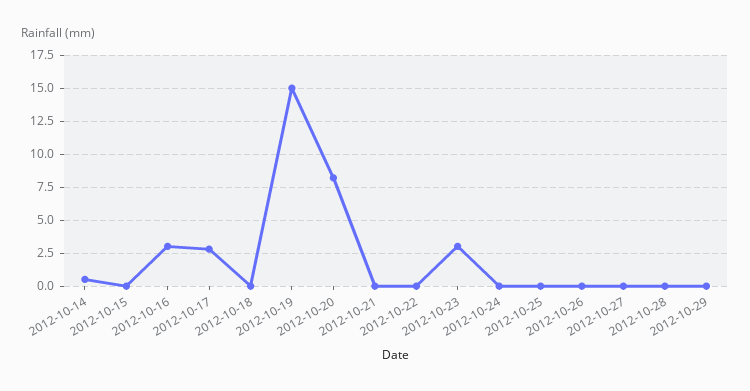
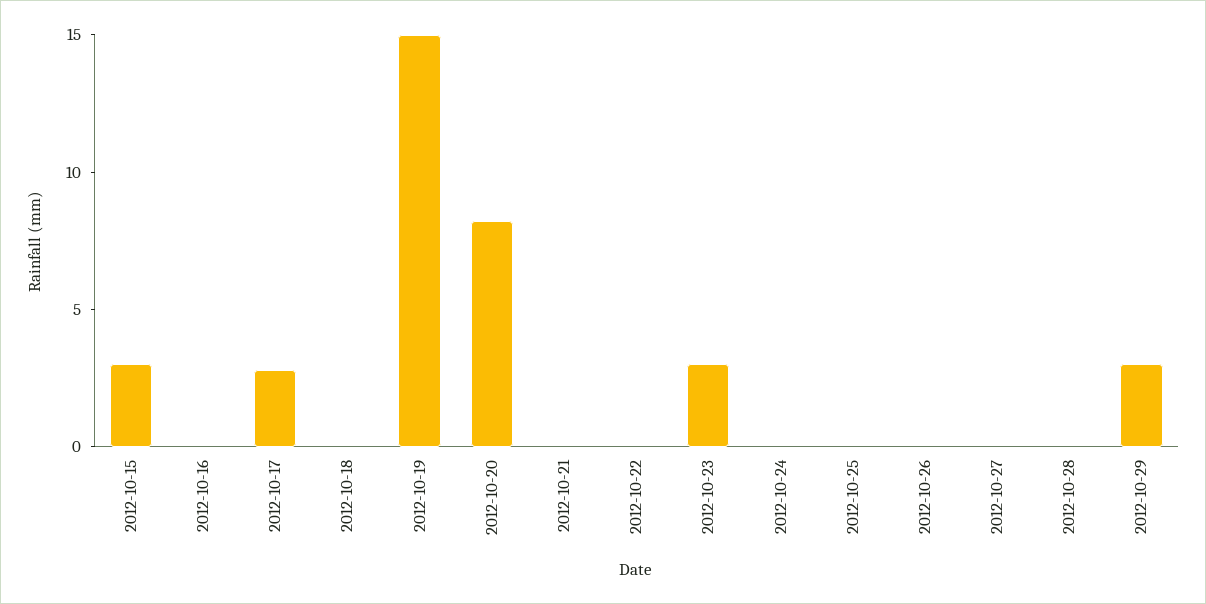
2012-10-14: 0.5 -> none
2012-10-15: 0 -> 3
2012-10-16: 3 -> 0
2012-10-29: 0 -> 3

